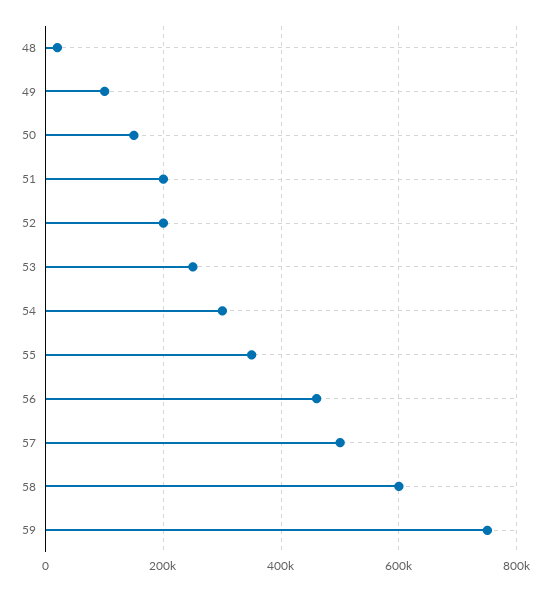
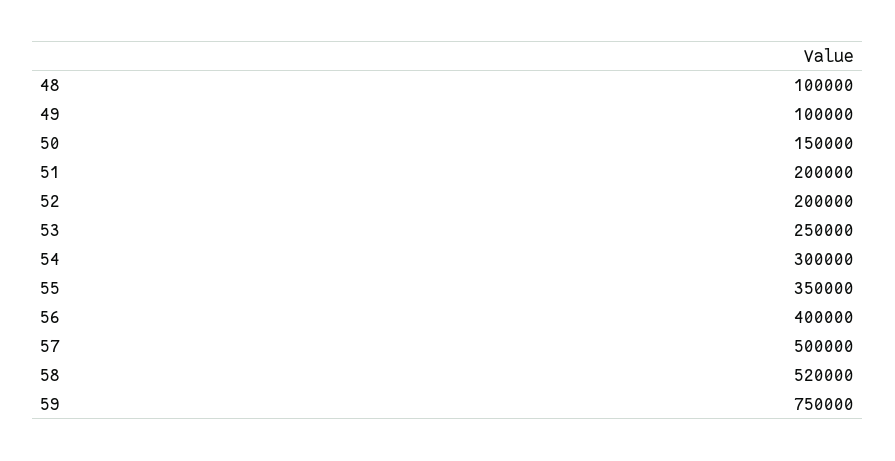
48: 20000 -> 100000
56: 460000 -> 400000
58: 600000 -> 520000

